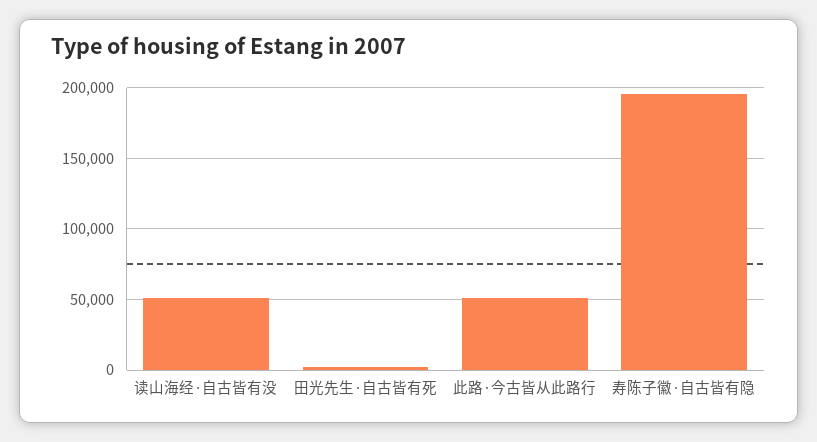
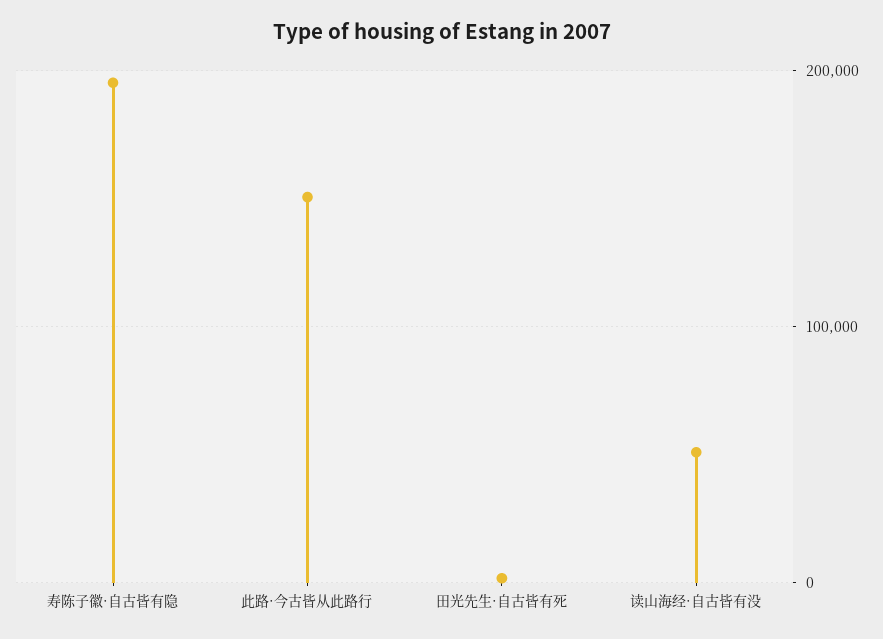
此路·今古皆从此路行: 50000 -> 150000

